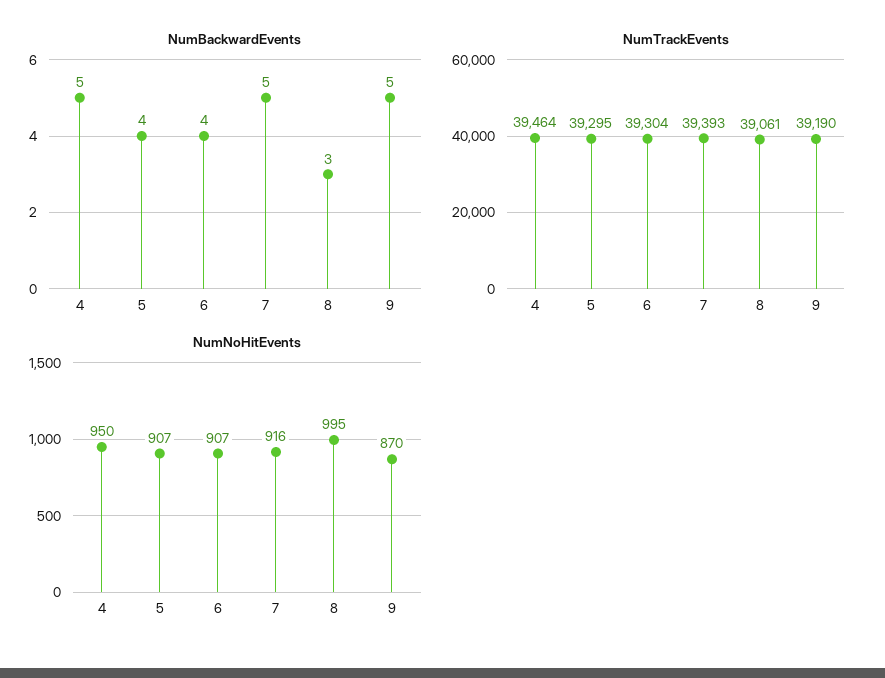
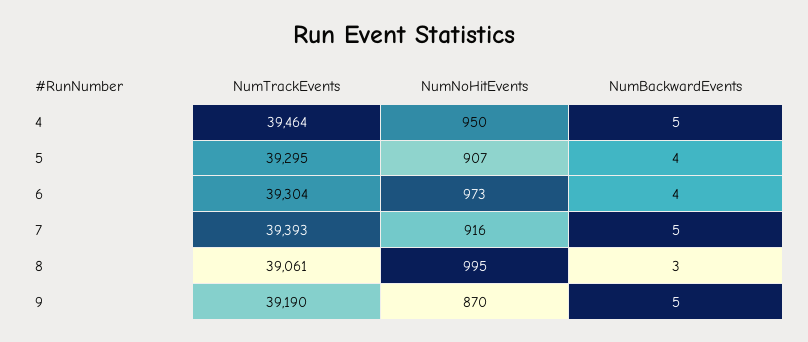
NumNoHitEvents, 6: 907 -> 973

